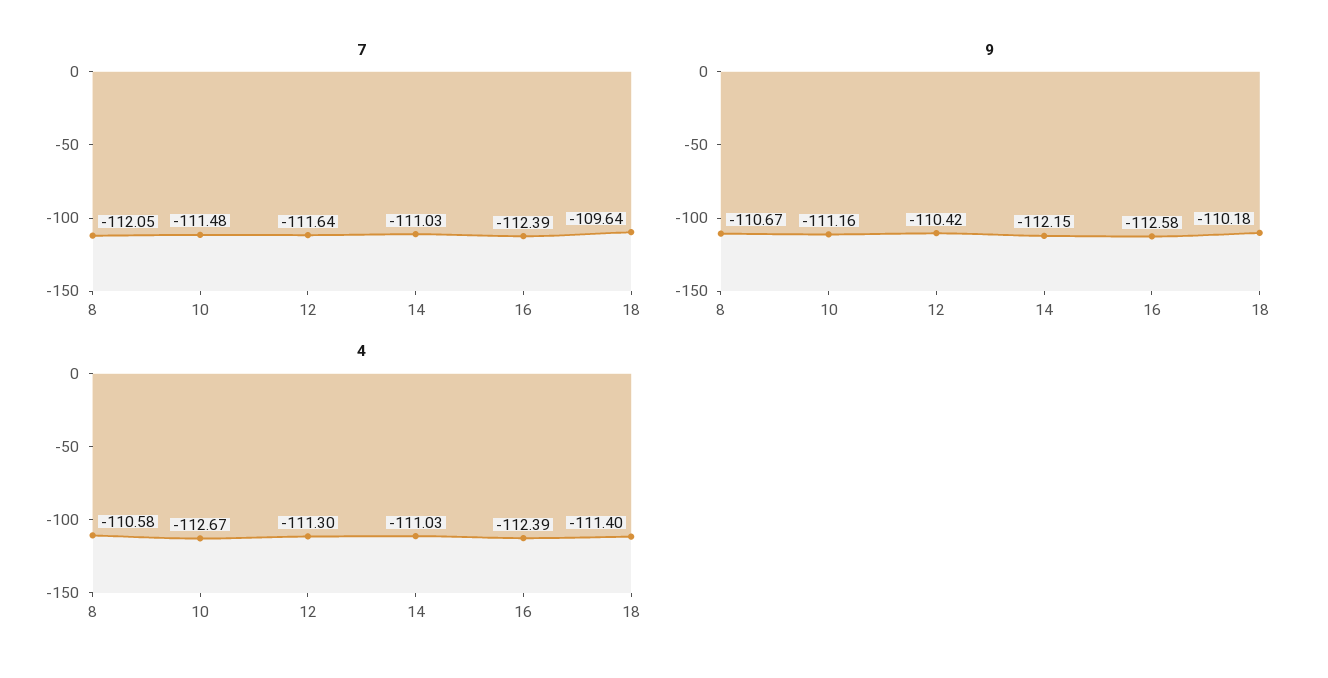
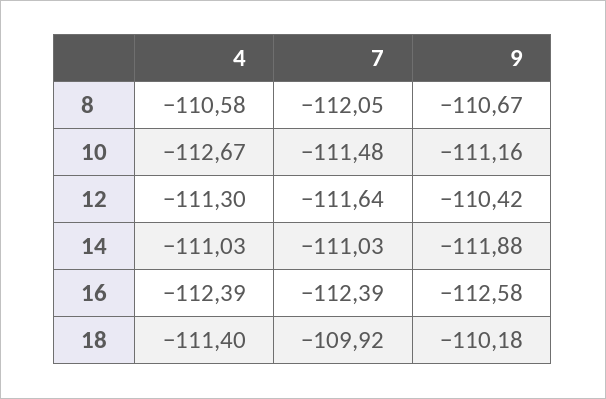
7, 18: -109.64 -> -109.92
9, 14: -112.15 -> -111.88

